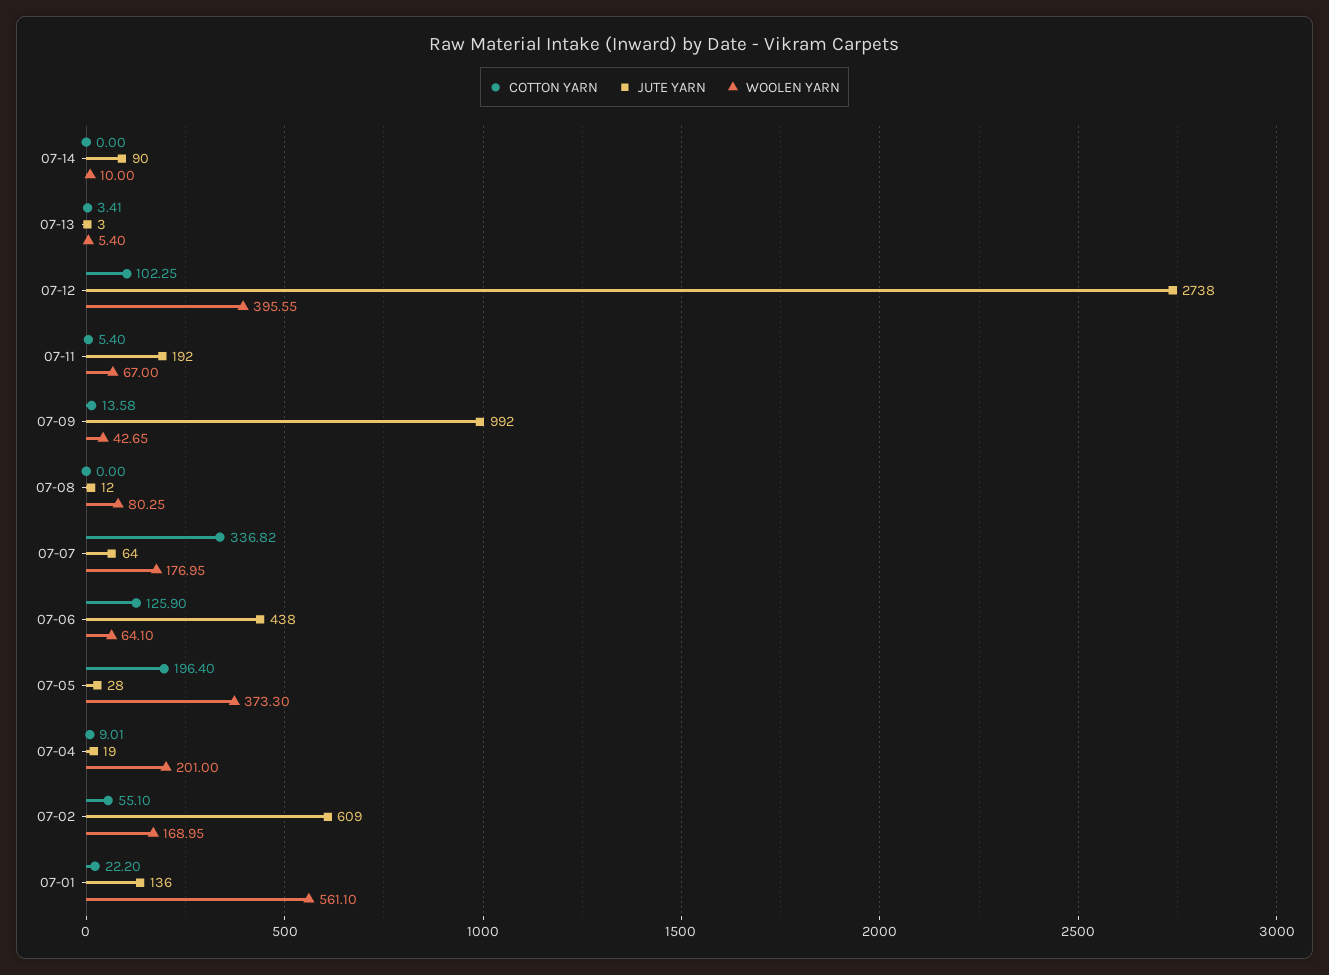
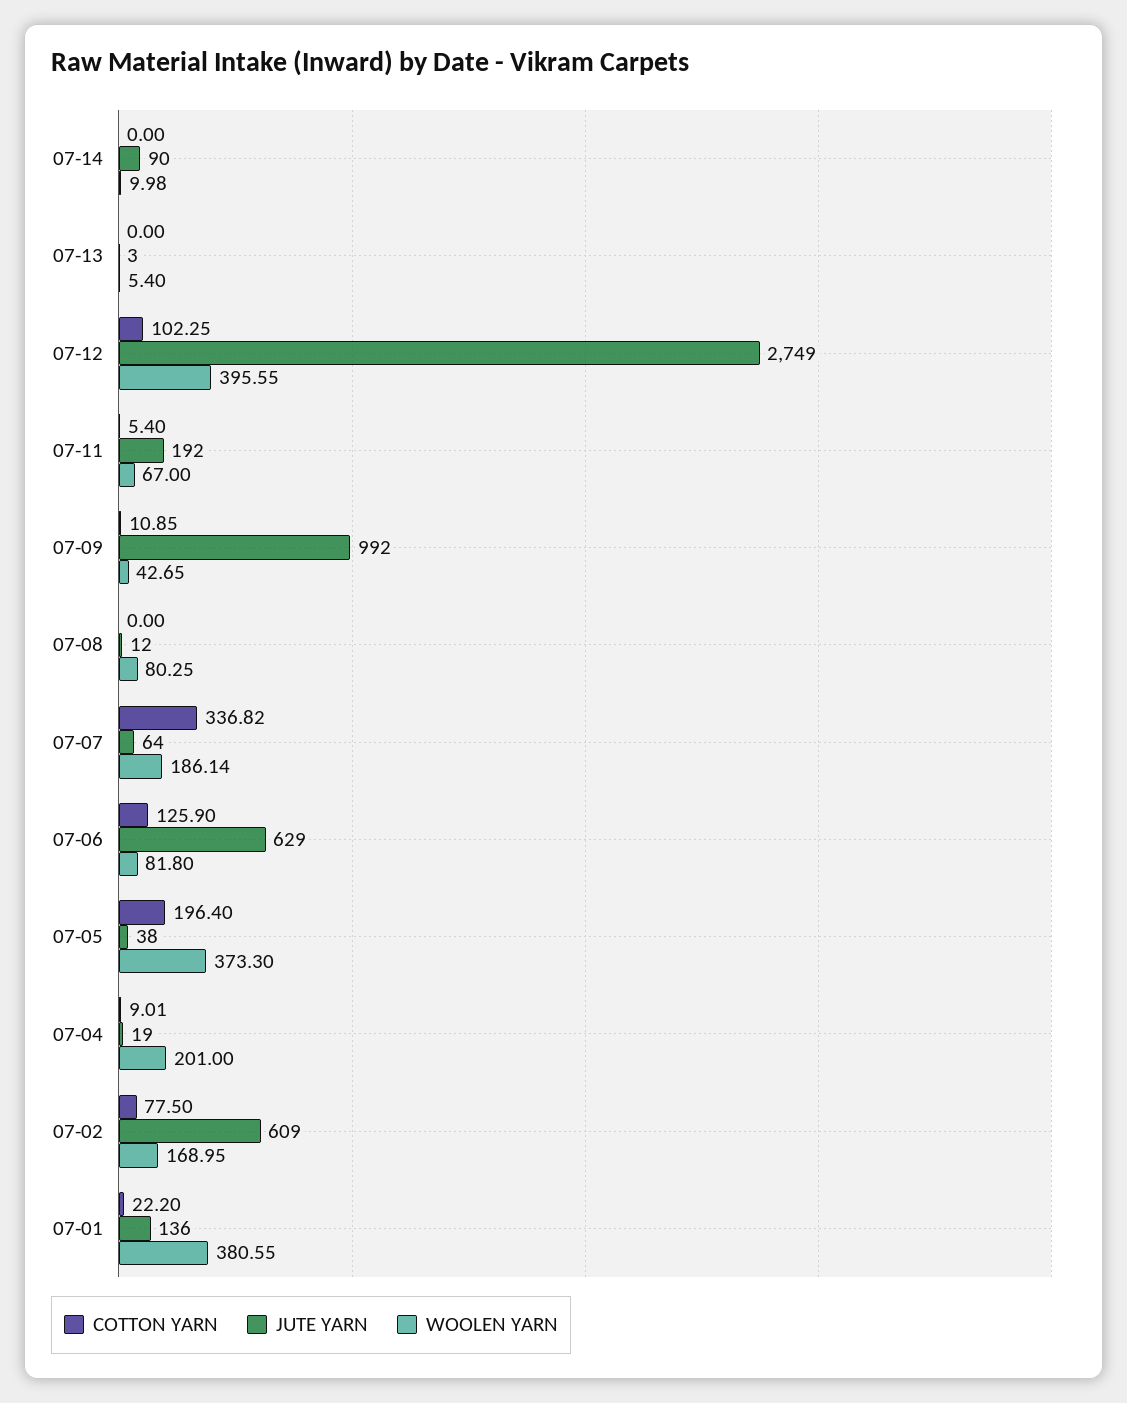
WOOLEN YARN, 07-14: 10 -> 9.98
COTTON YARN, 07-13: 3.41 -> 0
JUTE YARN, 07-12: 2738 -> 2749
COTTON YARN, 07-09: 13.58 -> 10.85
WOOLEN YARN, 07-07: 176.95 -> 186.14
JUTE YARN, 07-06: 438 -> 629
WOOLEN YARN, 07-06: 64.1 -> 81.8
JUTE YARN, 07-05: 28 -> 38
COTTON YARN, 07-02: 55.1 -> 77.5
WOOLEN YARN, 07-01: 561.1 -> 380.55

